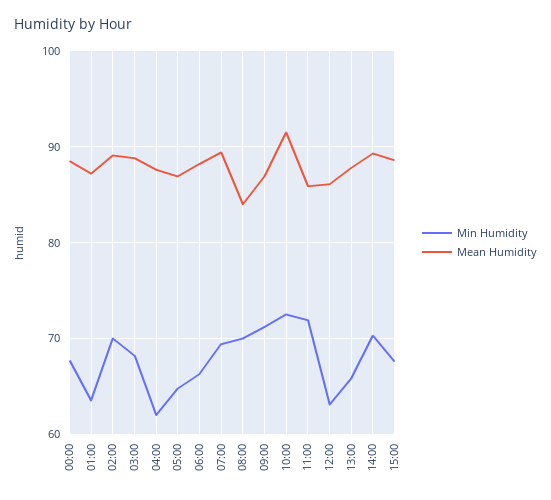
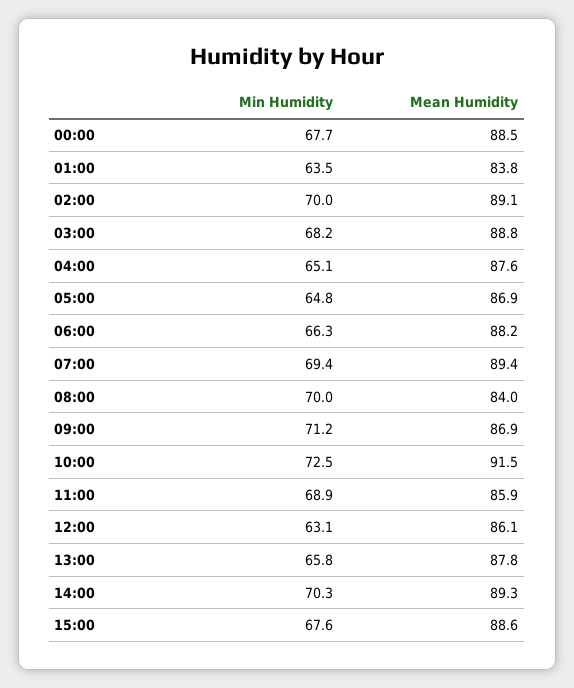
Mean Humidity, 01:00: 87 -> 83.8
Min Humidity, 04:00: 62 -> 65.1
Min Humidity, 11:00: 72 -> 68.9

